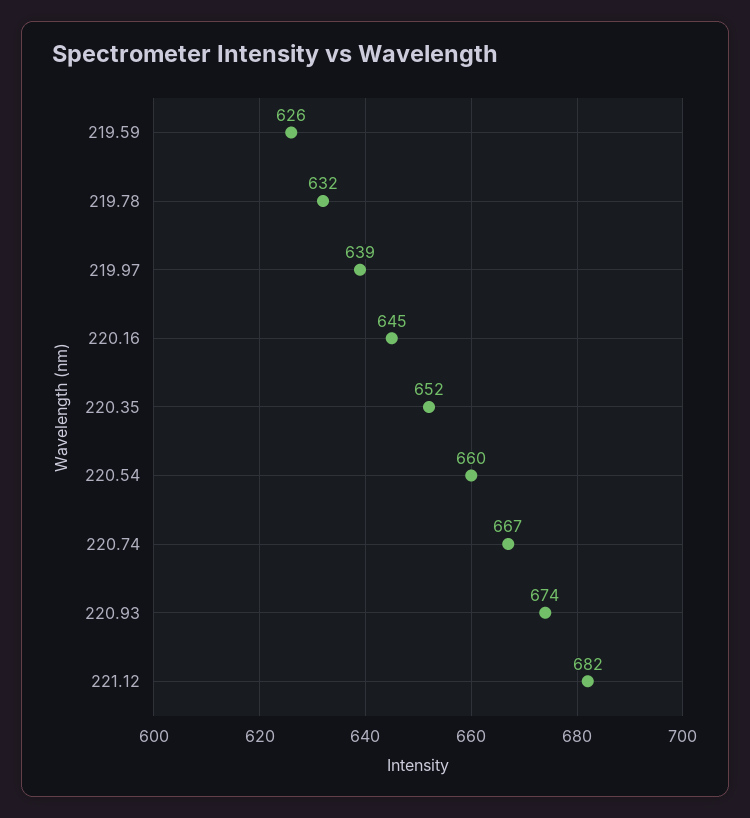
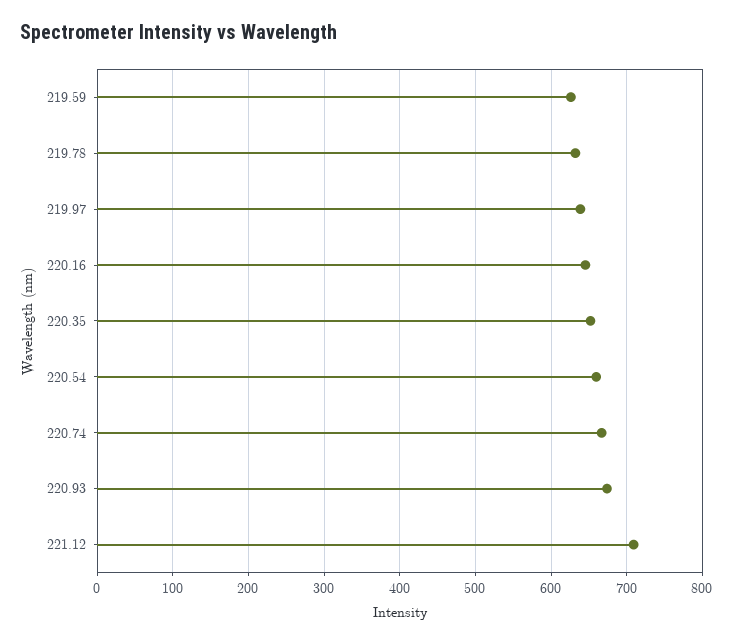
221.12: 682 -> 710

